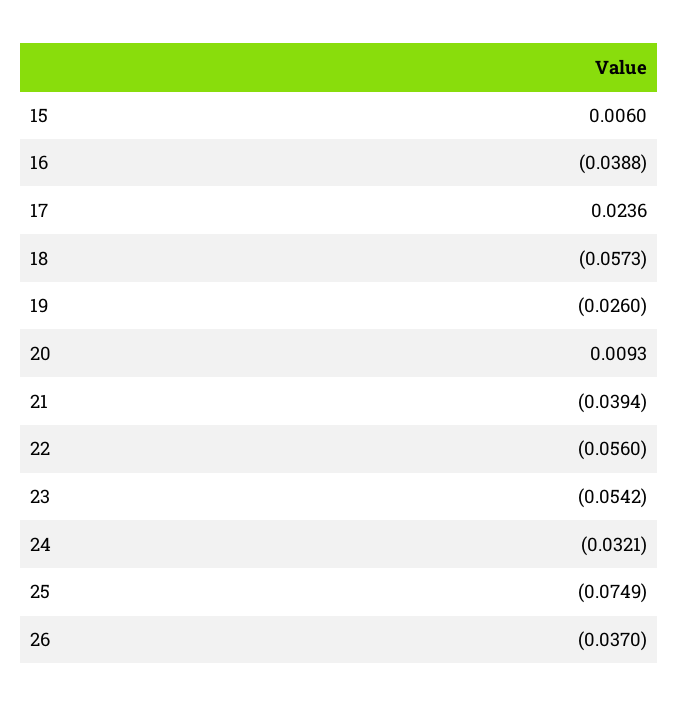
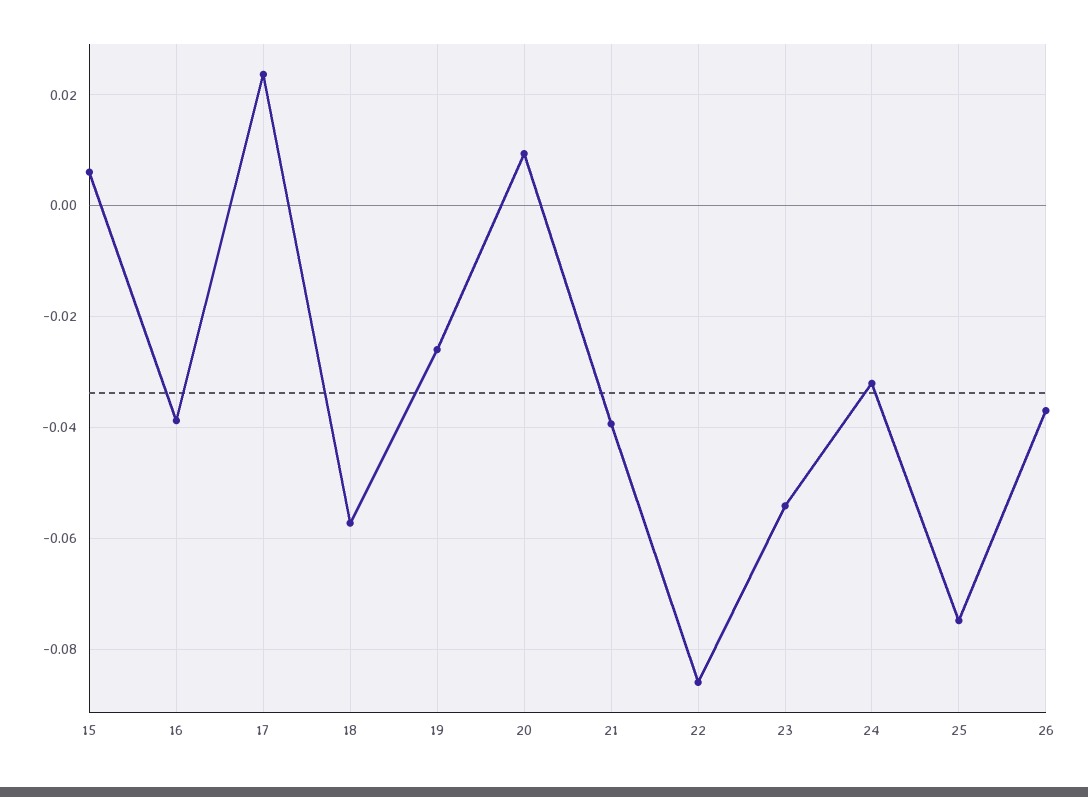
22: -0.056 -> -0.086

